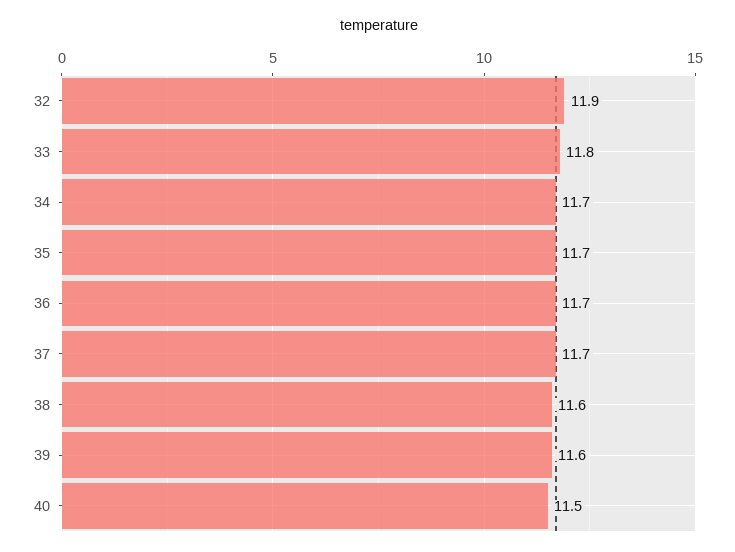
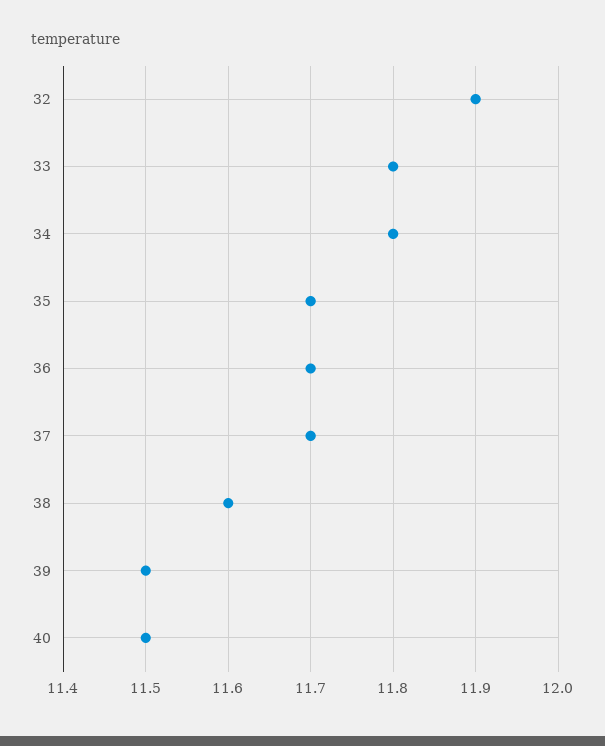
34: 11.7 -> 11.8
39: 11.6 -> 11.5

